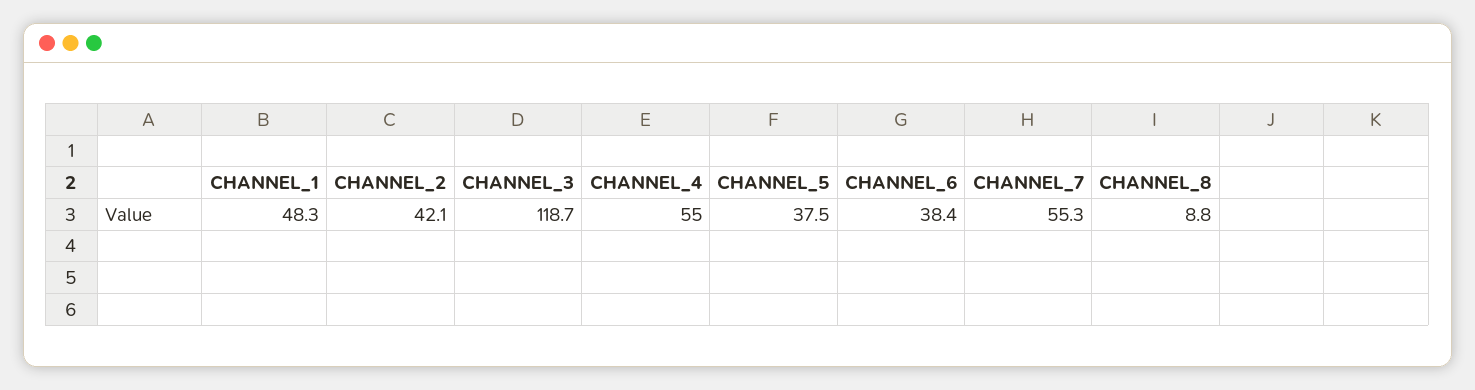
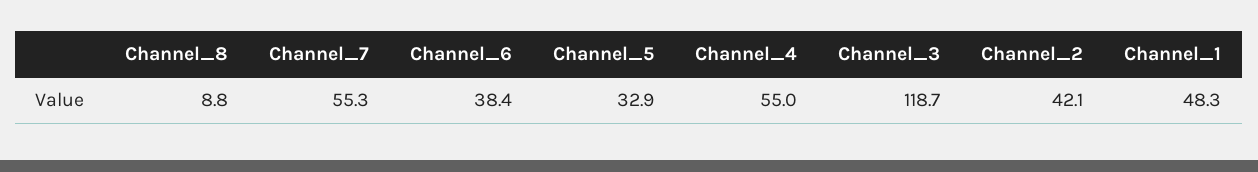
CHANNEL_5: 37.5 -> 32.9

